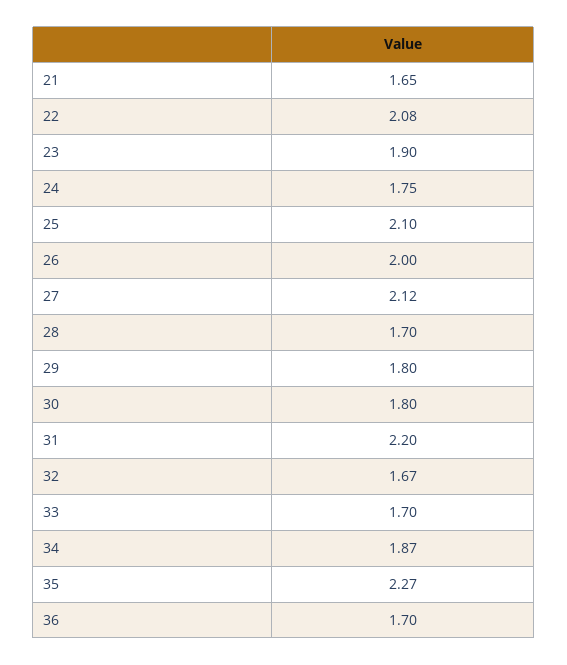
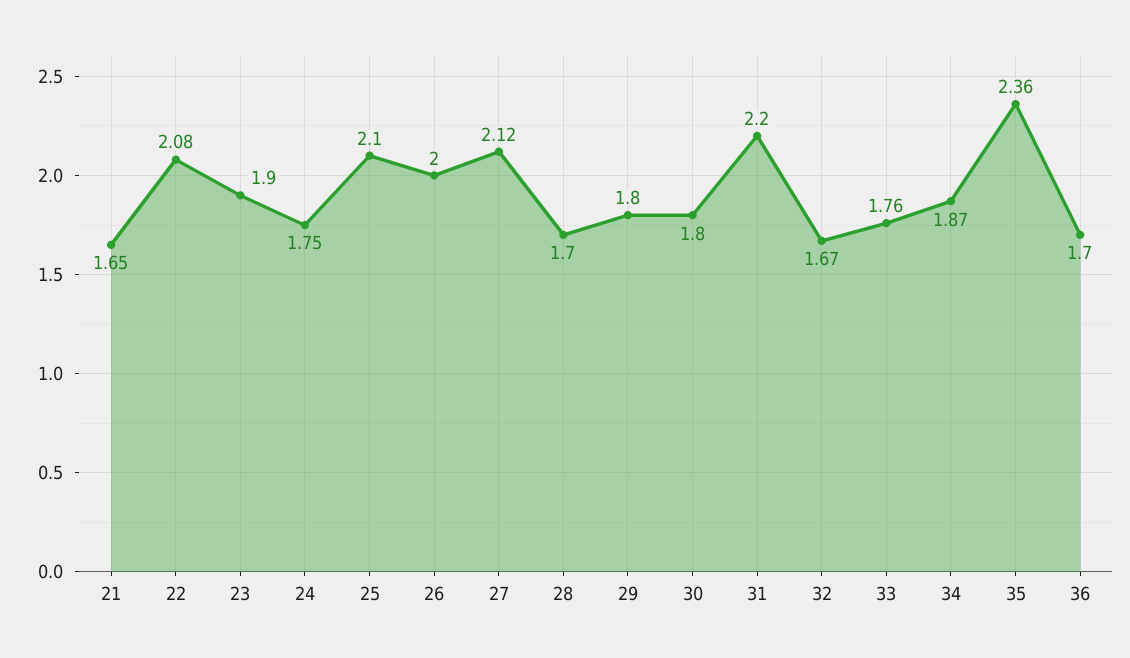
33: 1.7 -> 1.76
35: 2.27 -> 2.36

